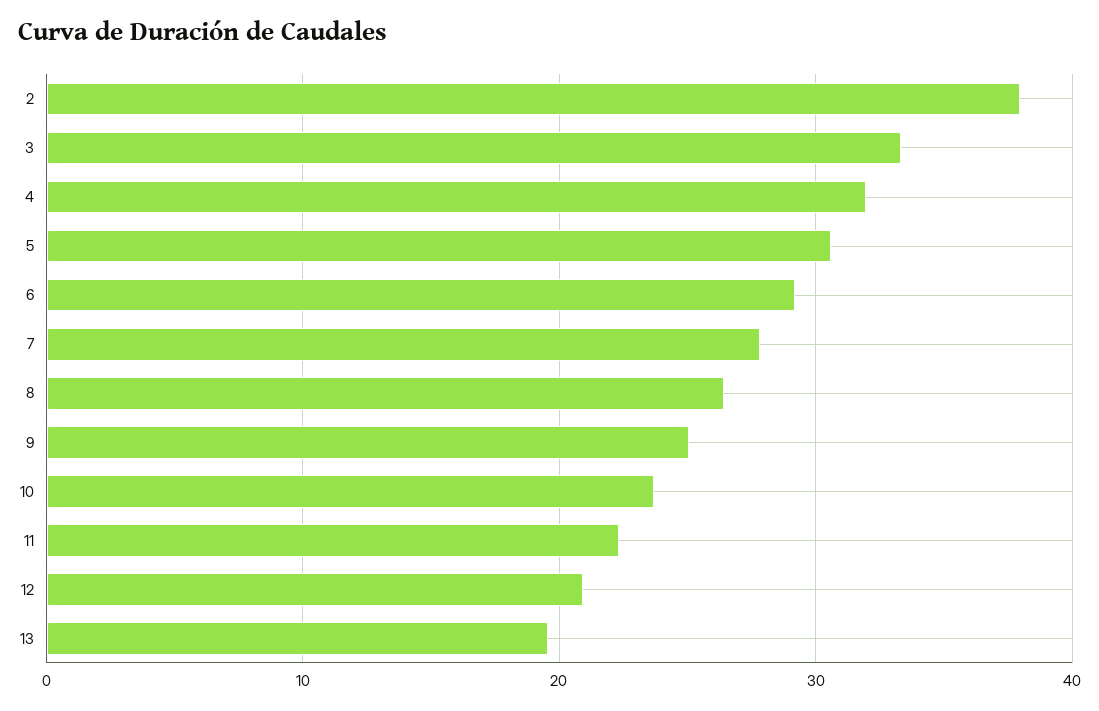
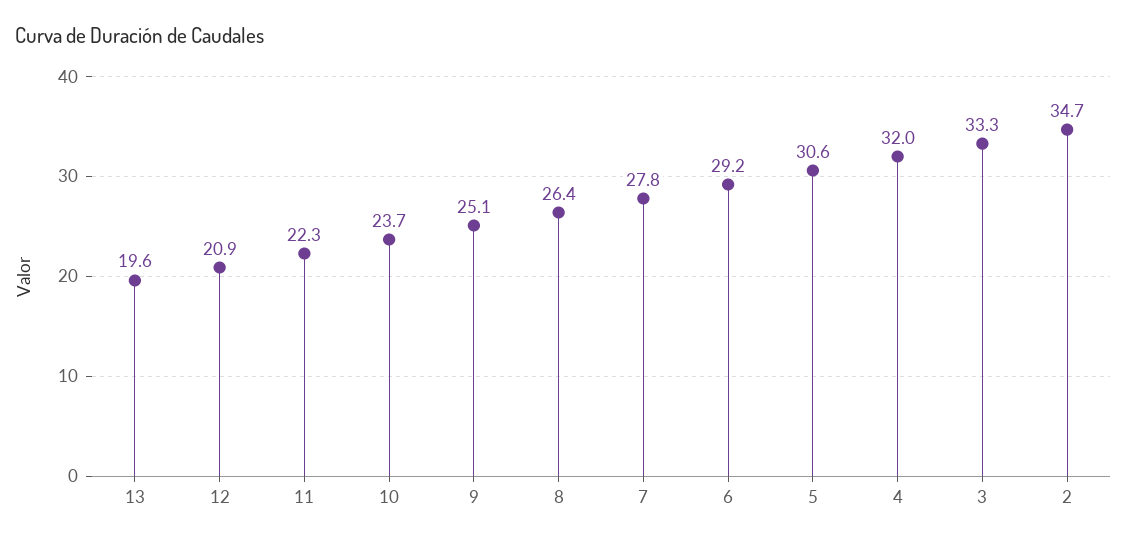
2: 38 -> 34.7

